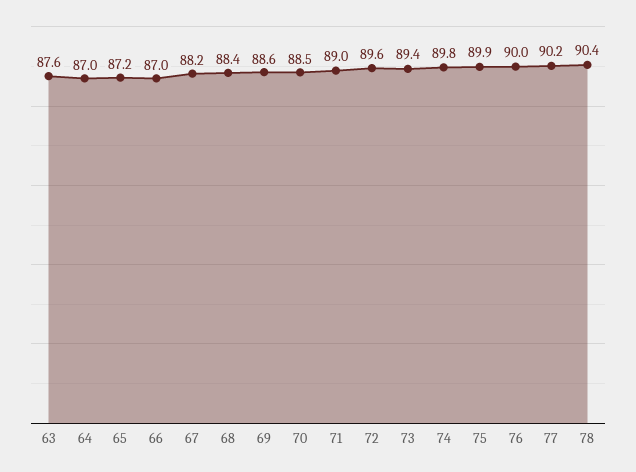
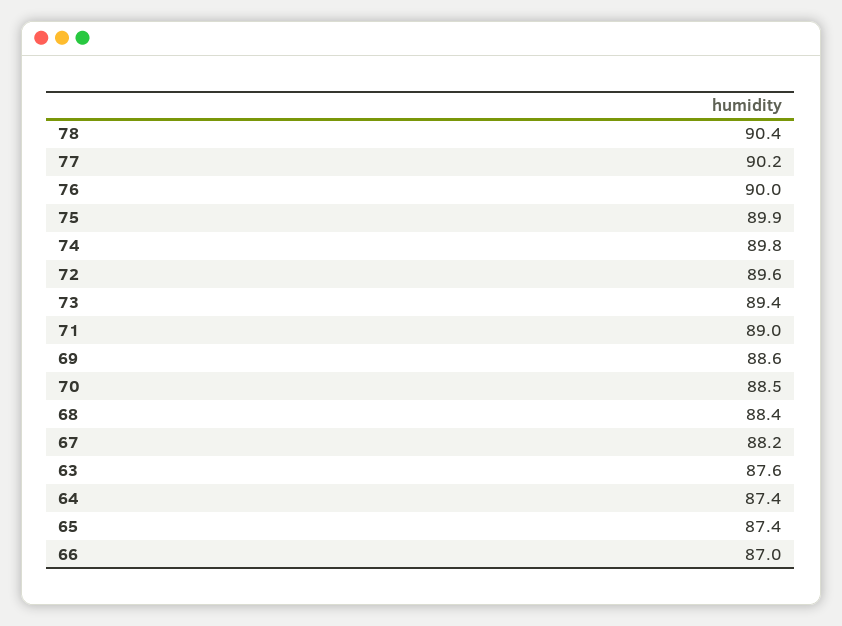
64: 87 -> 87.4
65: 87.2 -> 87.4

